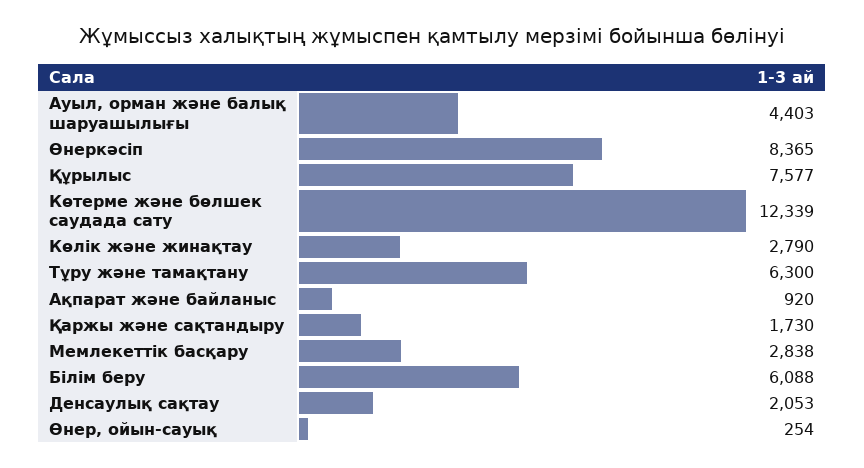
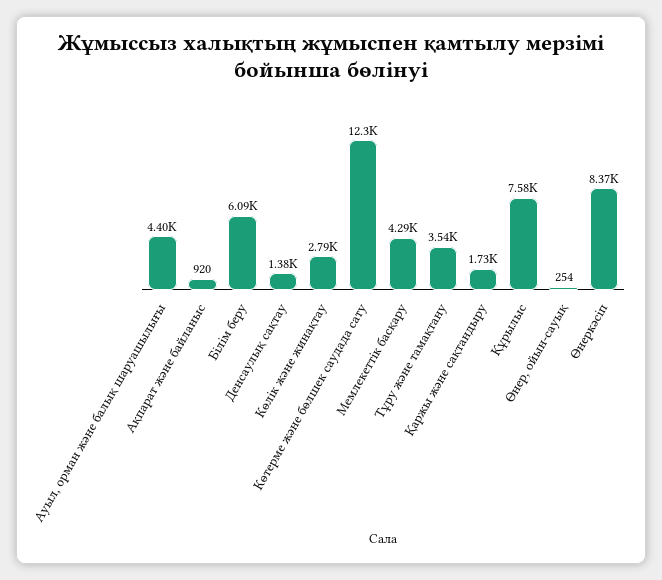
Тұру және тамақтану: 6300 -> 3540
Мемлекеттік басқару: 2838 -> 4290
Денсаулық сақтау: 2053 -> 1380

